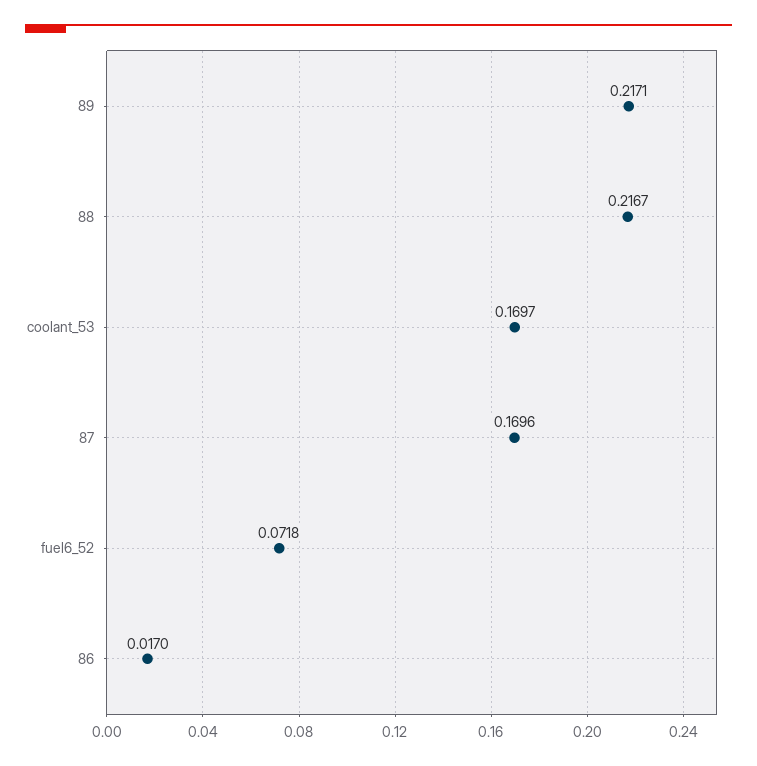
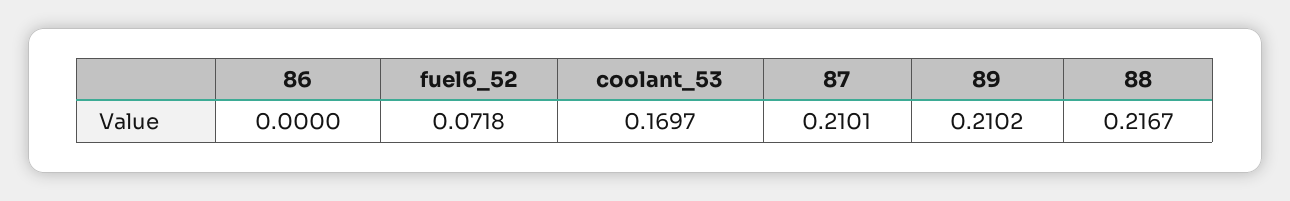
89: 0.2171 -> 0.2102
87: 0.1696 -> 0.2101
86: 0.017 -> 0

